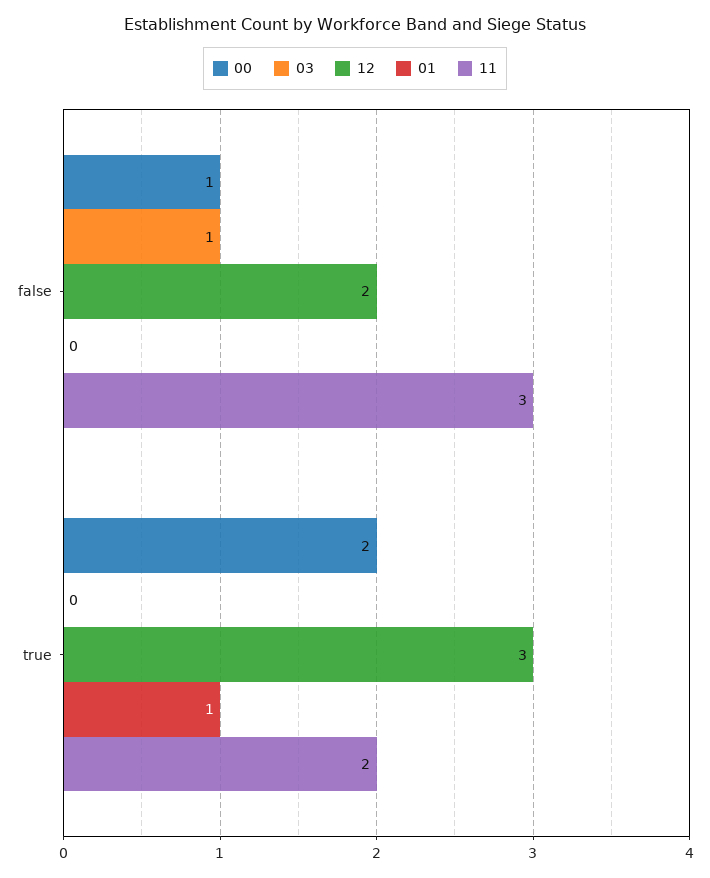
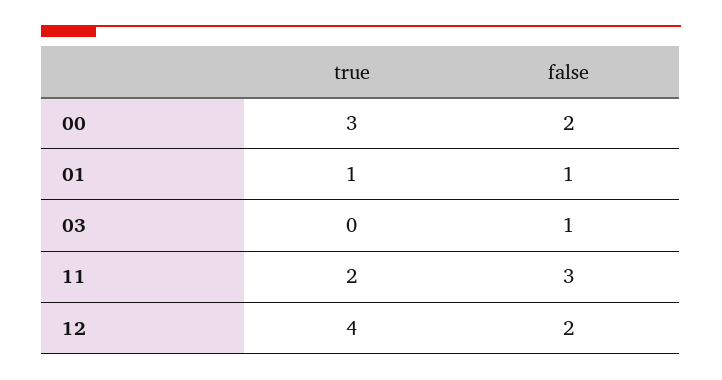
00, false: 1 -> 2
01, false: 0 -> 1
00, true: 2 -> 3
12, true: 3 -> 4

